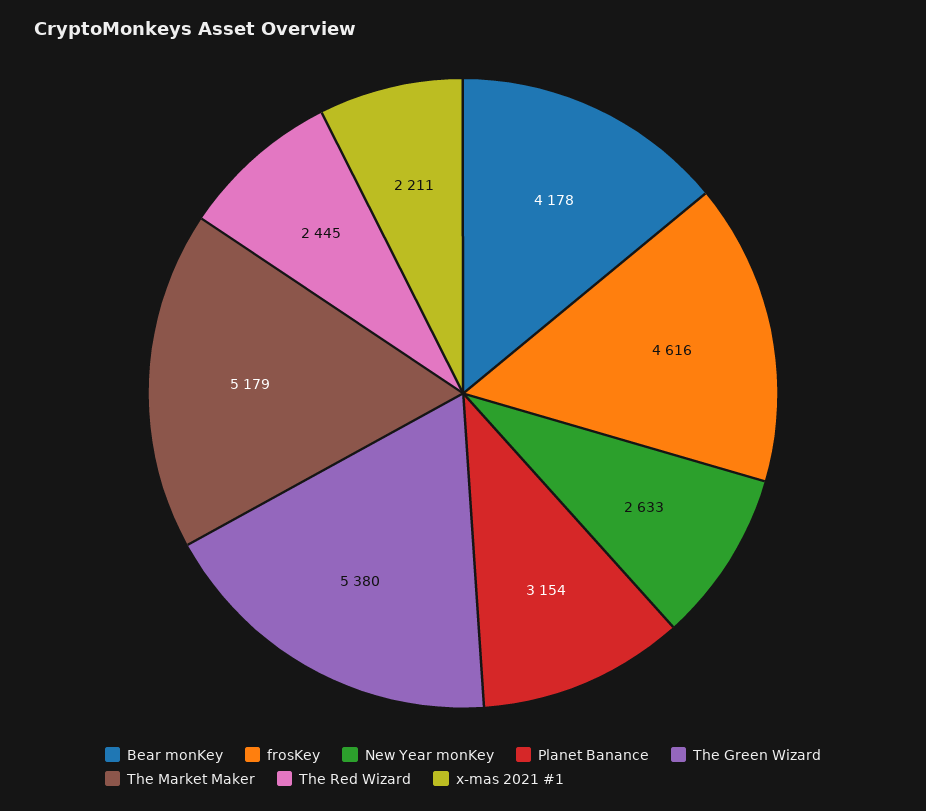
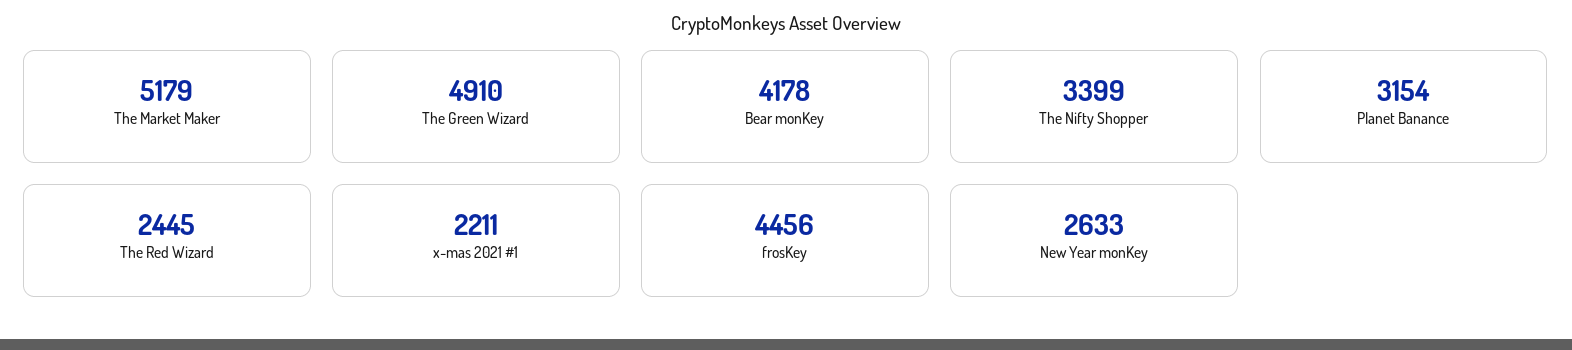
frosKey: 4616 -> 4456
The Green Wizard: 5380 -> 4910
The Nifty Shopper: none -> 3399

